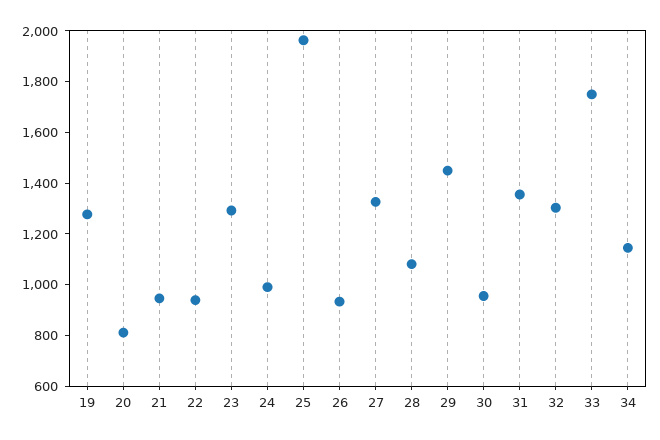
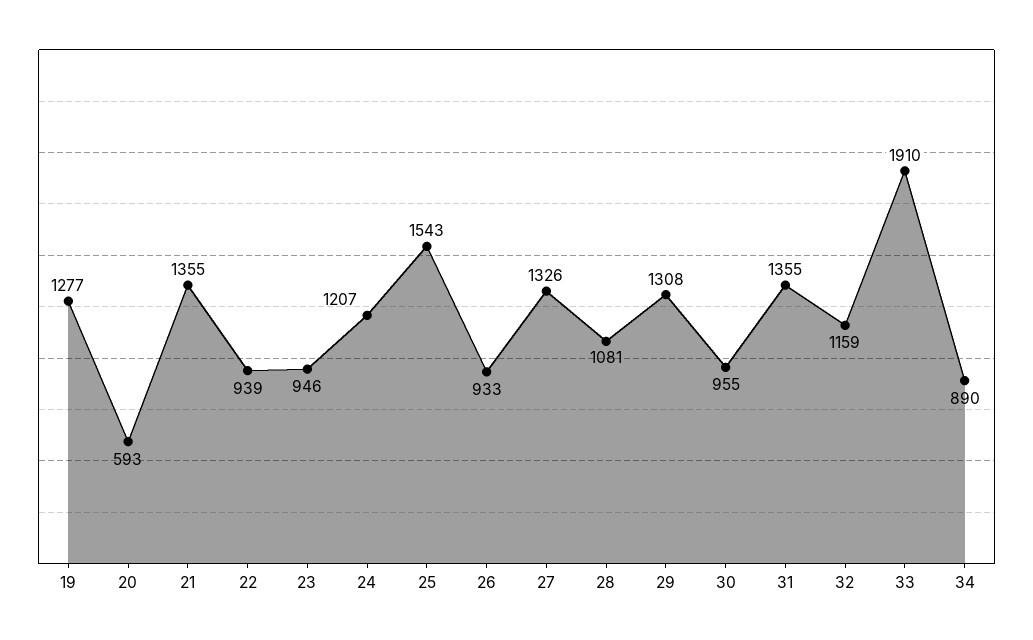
20: 800 -> 593
21: 950 -> 1355
23: 1300 -> 946
24: 1000 -> 1207
25: 1950 -> 1543
29: 1450 -> 1308
32: 1300 -> 1159
33: 1750 -> 1910
34: 1150 -> 890

